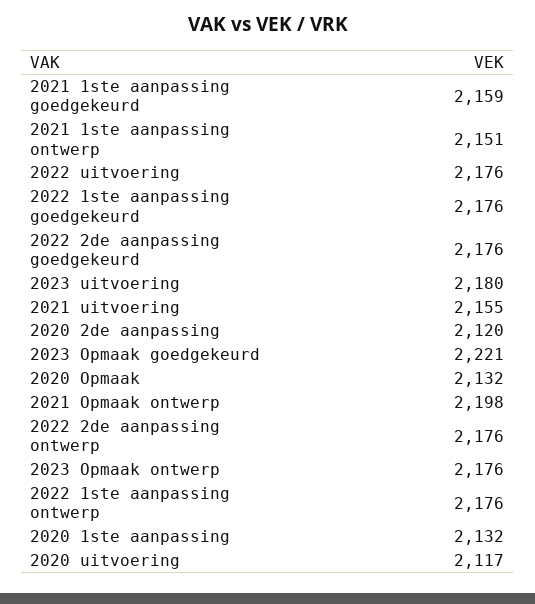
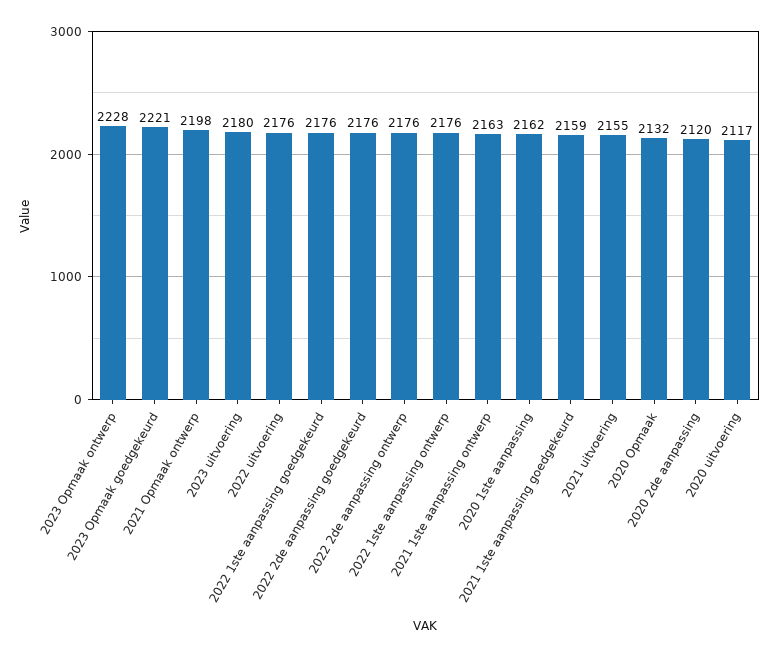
2021 1ste aanpassing ontwerp: 2151 -> 2163
2023 Opmaak ontwerp: 2176 -> 2228
2020 1ste aanpassing: 2132 -> 2162

